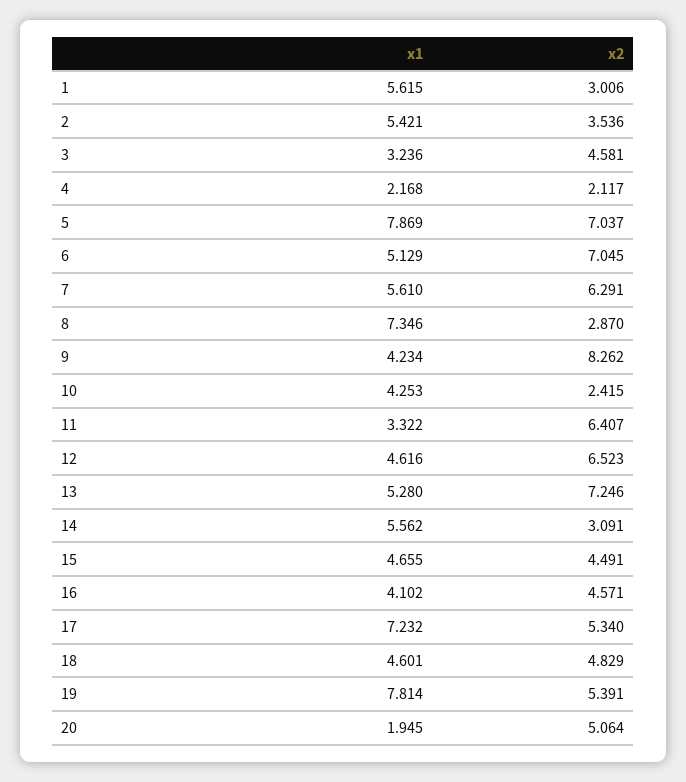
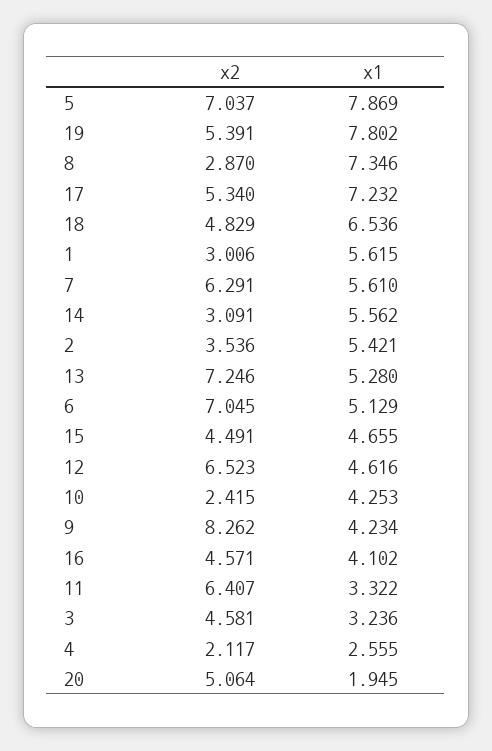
x1, 4: 2.168 -> 2.555
x1, 18: 4.601 -> 6.536
x1, 19: 7.814 -> 7.802

